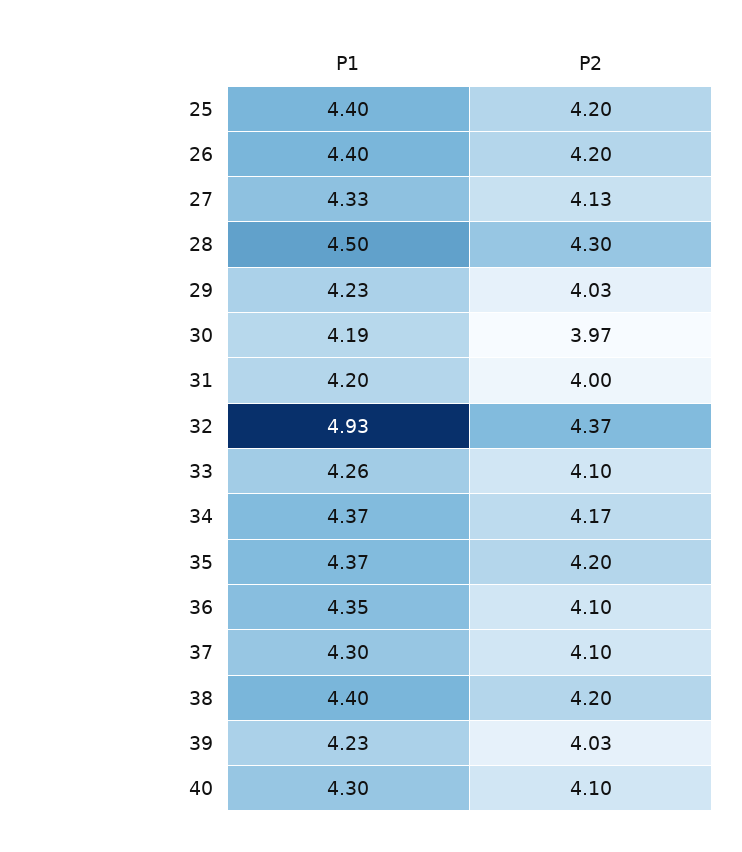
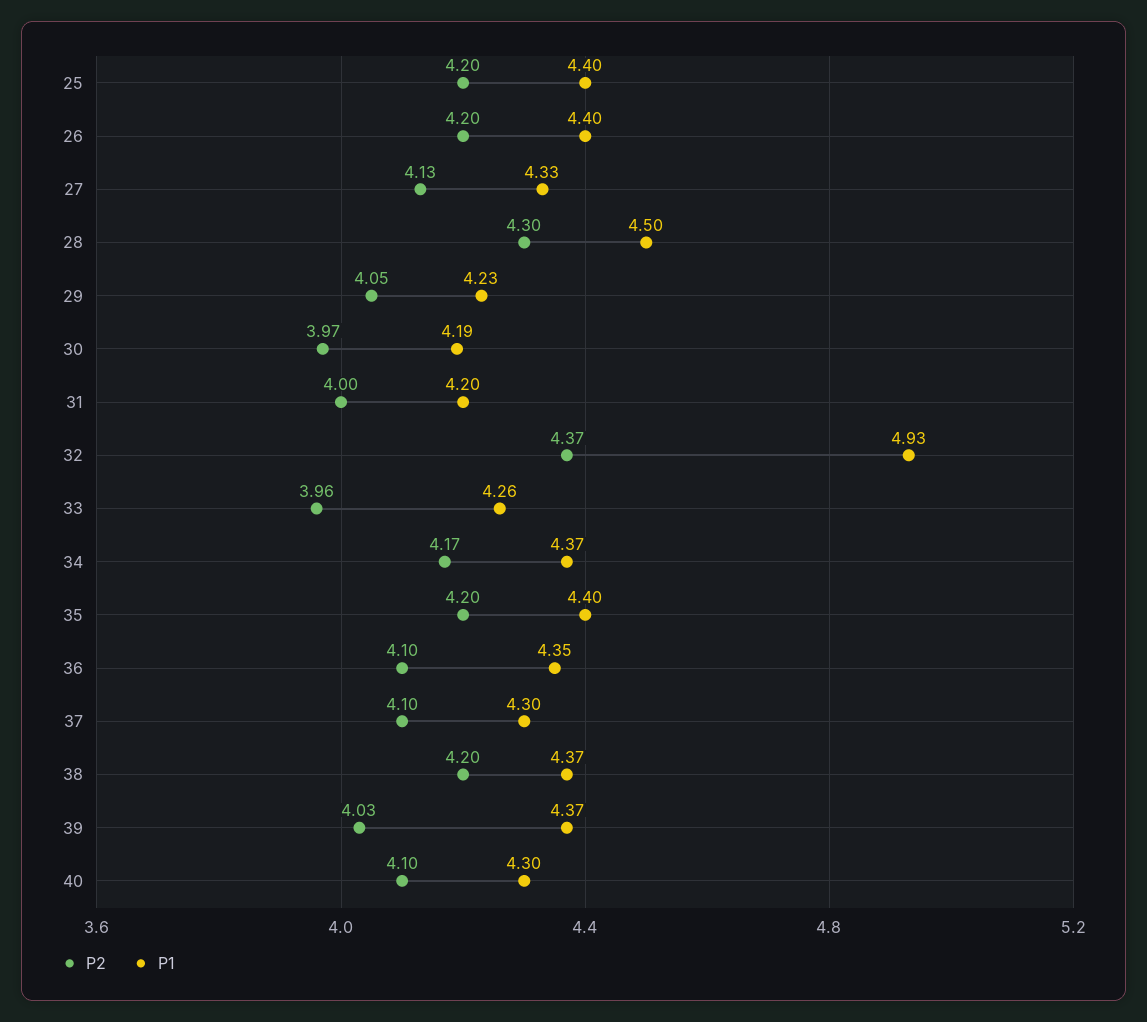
P2, 29: 4.03 -> 4.05
P2, 33: 4.1 -> 3.96
P1, 35: 4.37 -> 4.4
P1, 38: 4.4 -> 4.37
P1, 39: 4.23 -> 4.37

